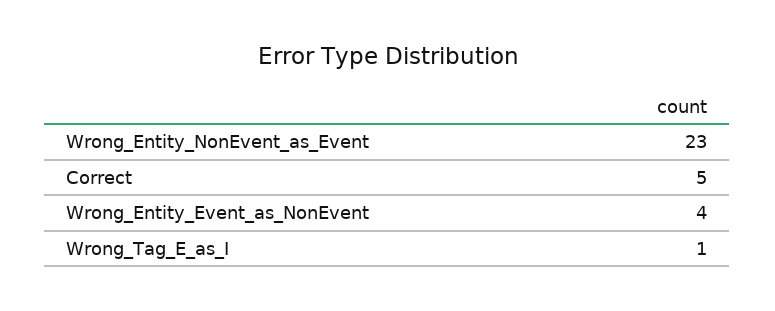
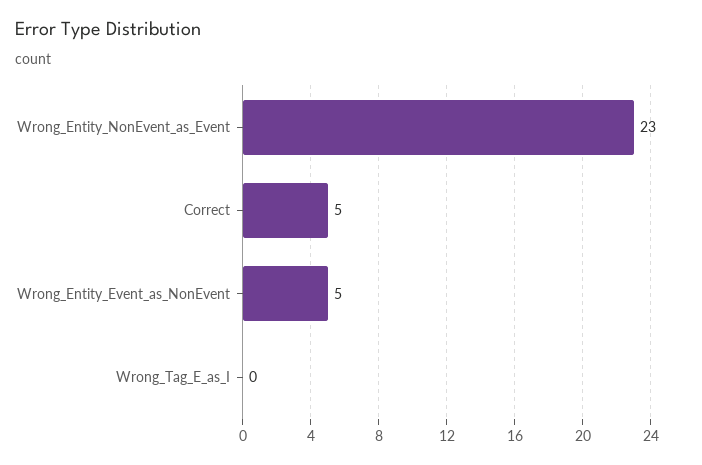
Wrong_Entity_Event_as_NonEvent: 4 -> 5
Wrong_Tag_E_as_I: 1 -> 0

